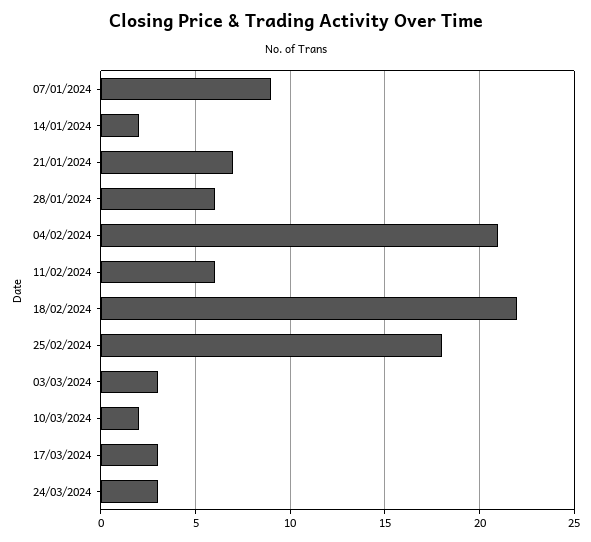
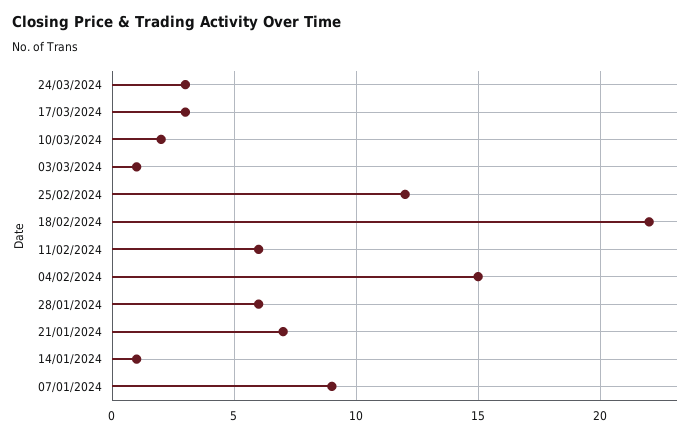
14/01/2024: 2 -> 1
04/02/2024: 21 -> 15
25/02/2024: 18 -> 12
03/03/2024: 3 -> 1

